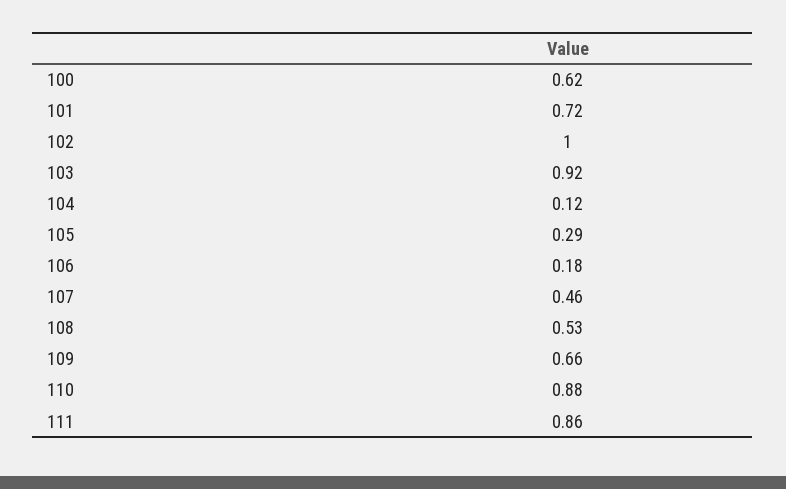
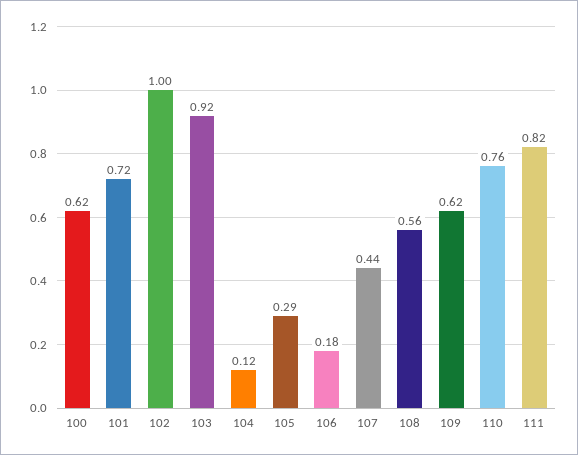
107: 0.46 -> 0.44
108: 0.53 -> 0.56
109: 0.66 -> 0.62
110: 0.88 -> 0.76
111: 0.86 -> 0.82

